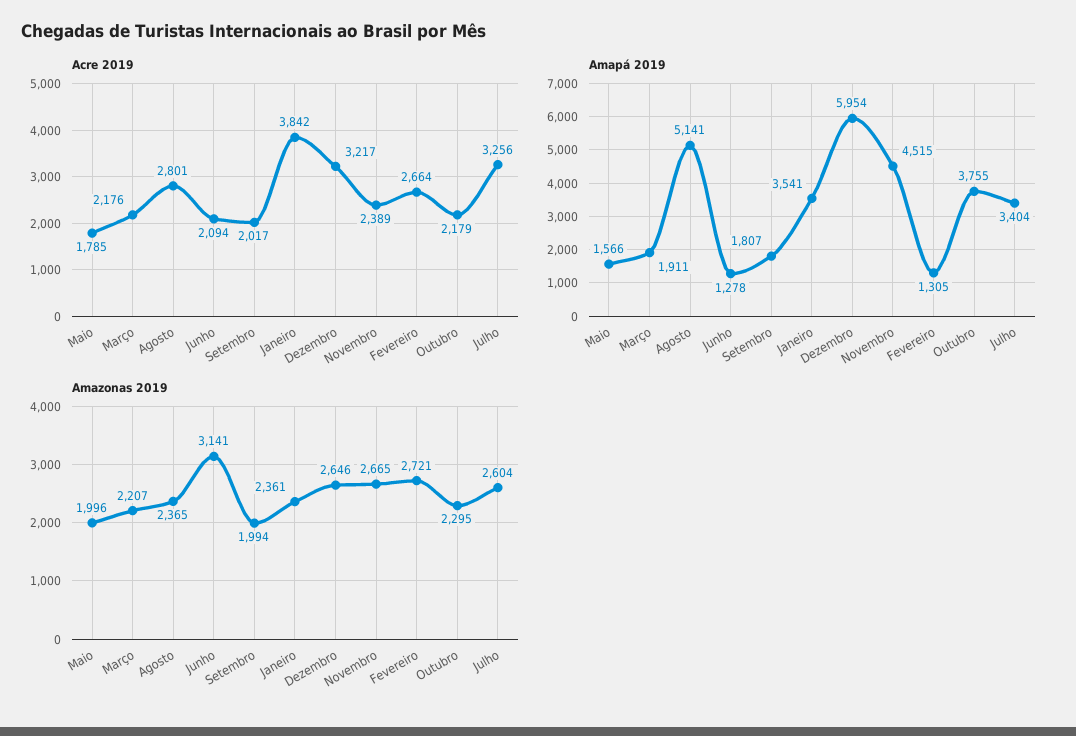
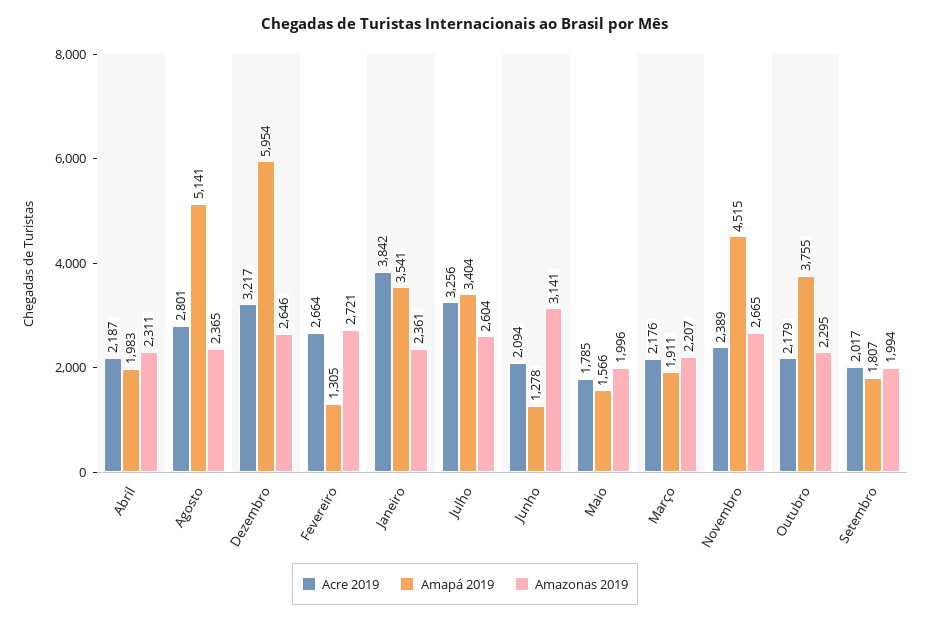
Acre 2019, Abril: none -> 2187
Amapá 2019, Abril: none -> 1983
Amazonas 2019, Abril: none -> 2311

